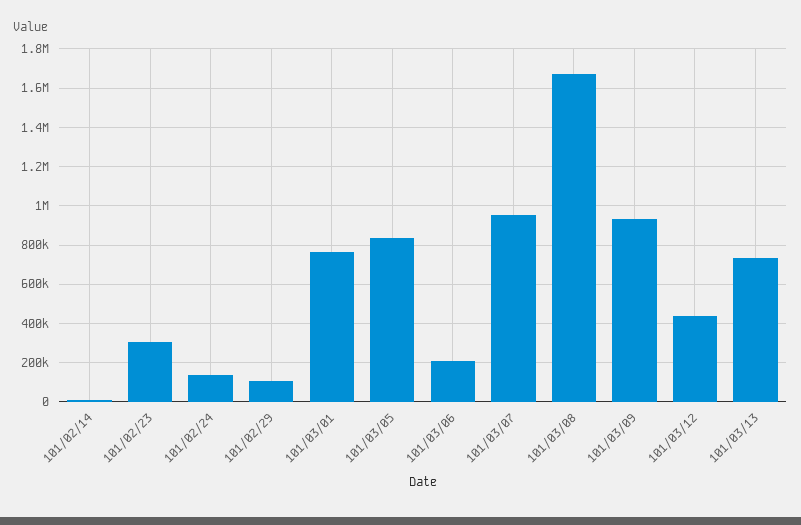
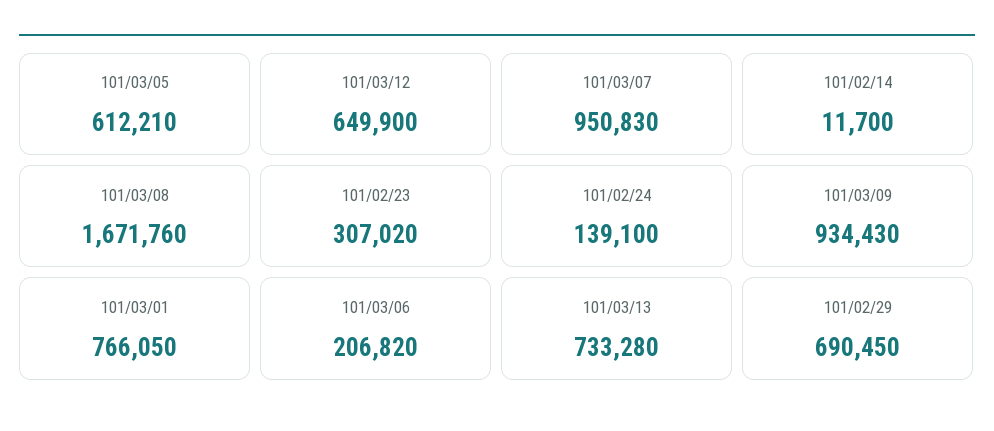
101/02/29: 100000 -> 690450
101/03/05: 850000 -> 612210
101/03/12: 450000 -> 649900

